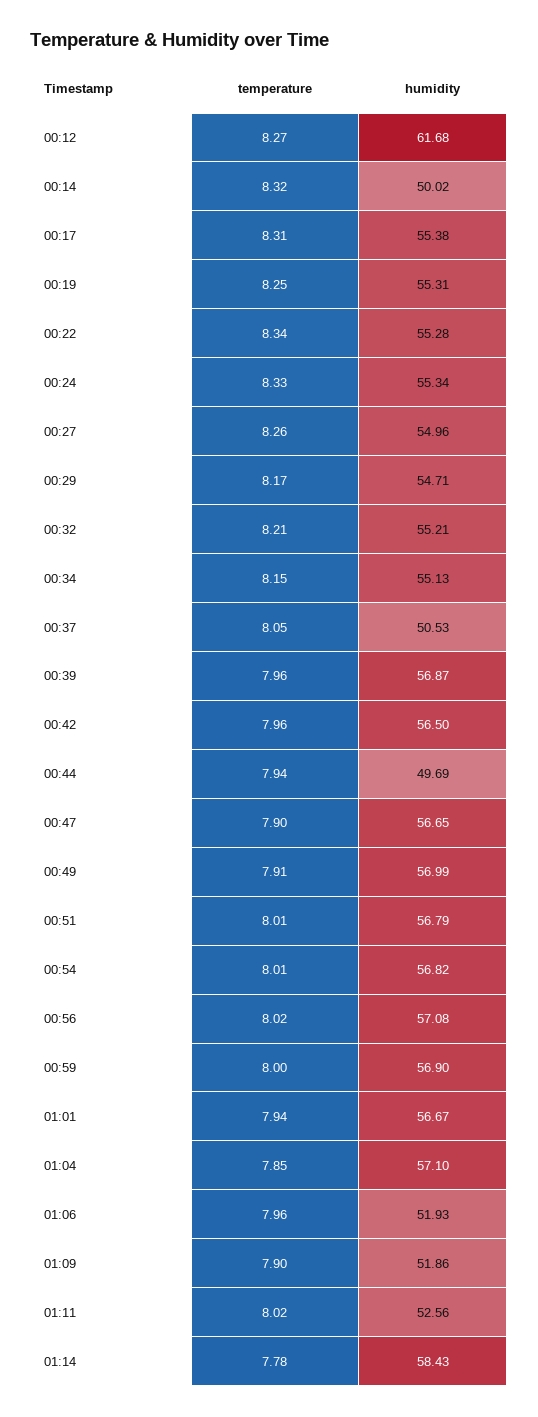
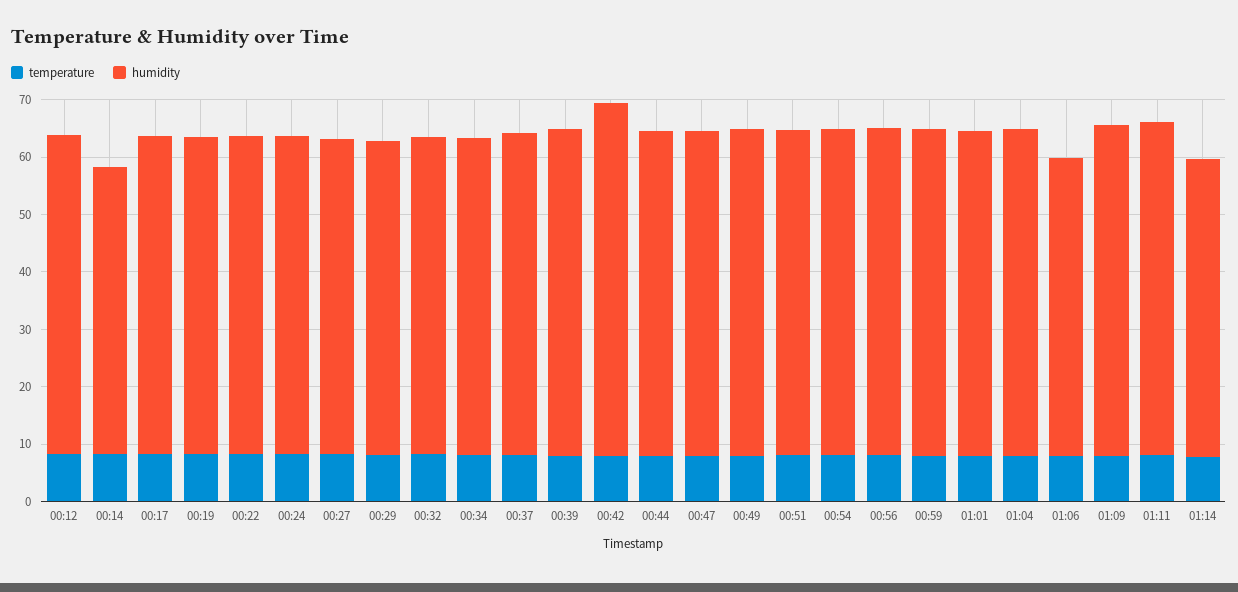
humidity, 00:12: 61.68 -> 56
humidity, 00:37: 50.53 -> 56
humidity, 00:42: 56.5 -> 62
humidity, 00:44: 49.69 -> 56
humidity, 01:09: 51.86 -> 58
humidity, 01:11: 52.56 -> 58
humidity, 01:14: 58.43 -> 52

